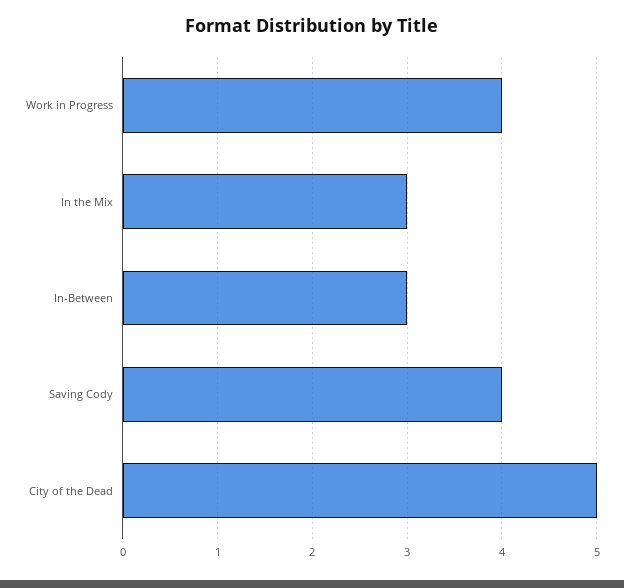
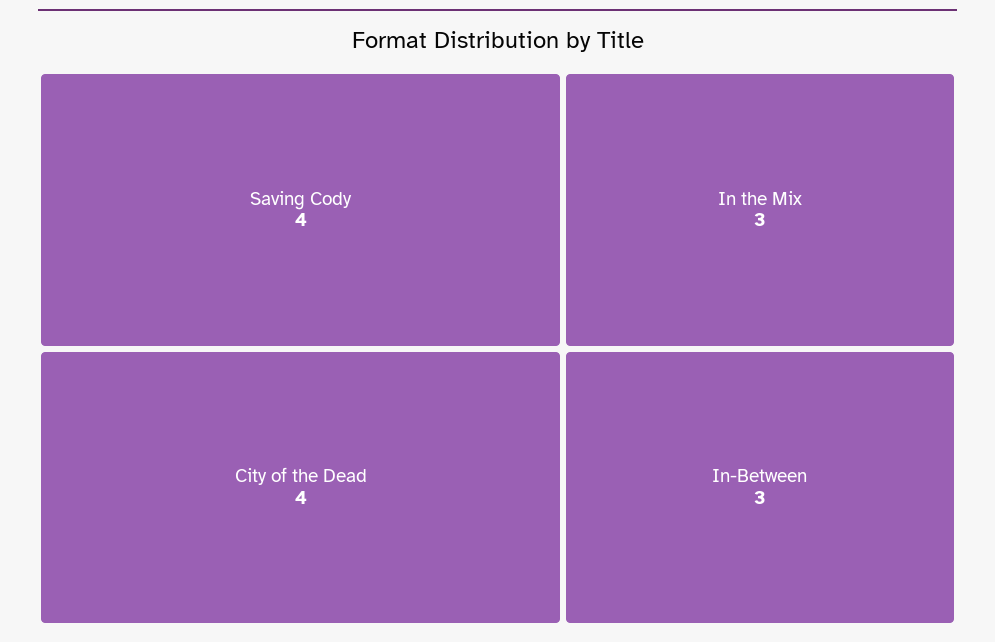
Work in Progress: 4 -> none
City of the Dead: 5 -> 4

